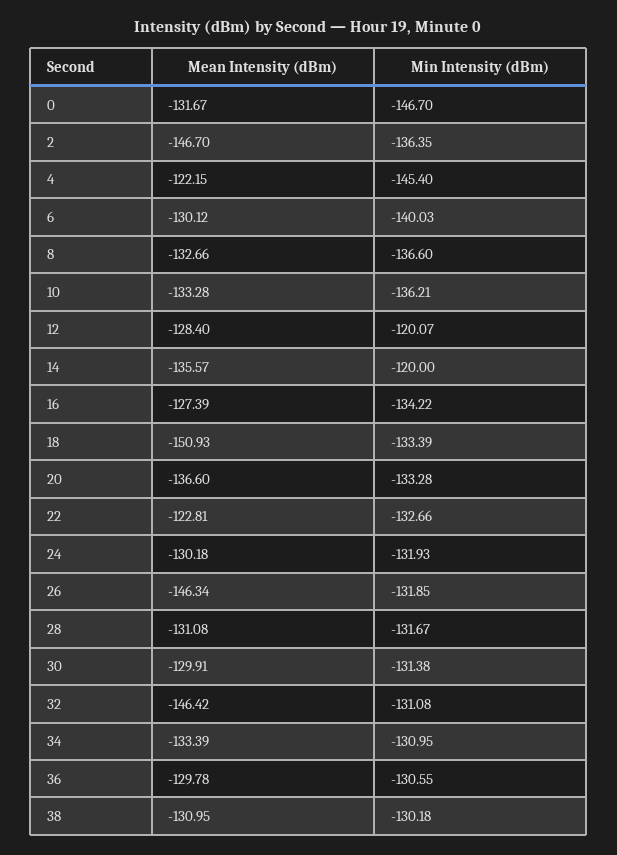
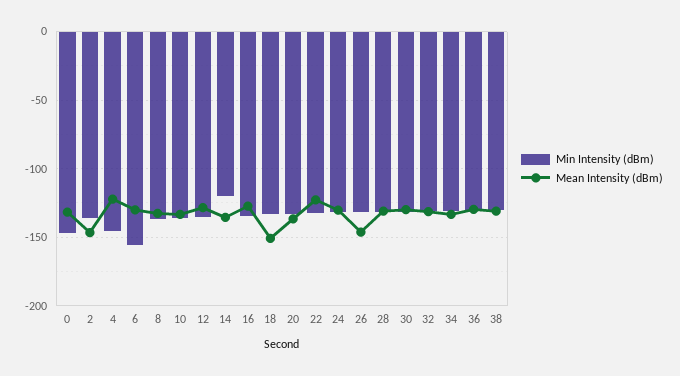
Min Intensity (dBm), 6: -140.03 -> -155
Min Intensity (dBm), 12: -120.07 -> -135
Mean Intensity (dBm), 32: -146.42 -> -130

